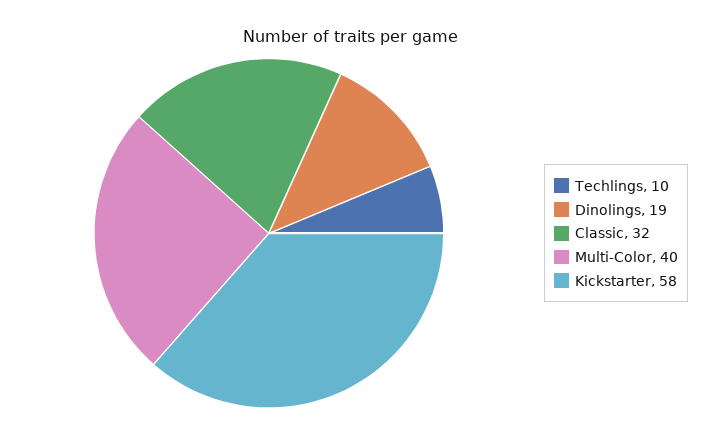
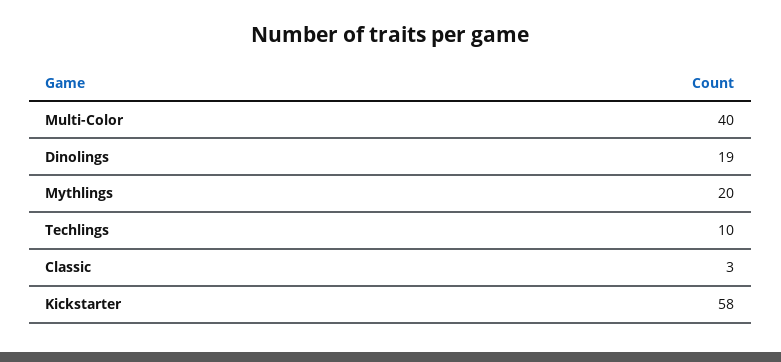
Classic: 32 -> 3
Mythlings: none -> 20

